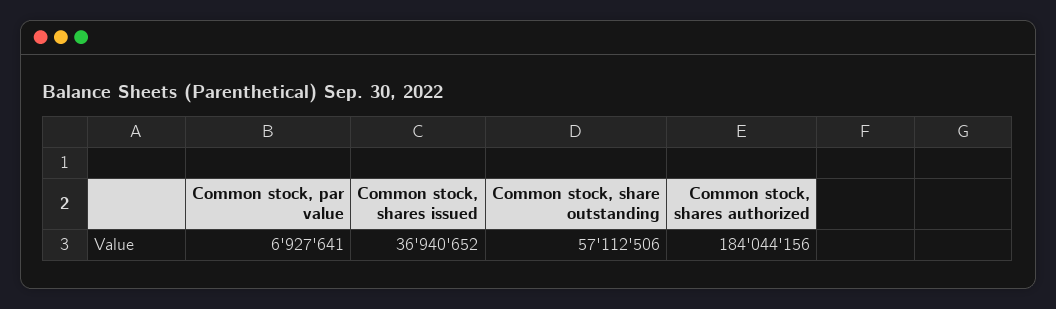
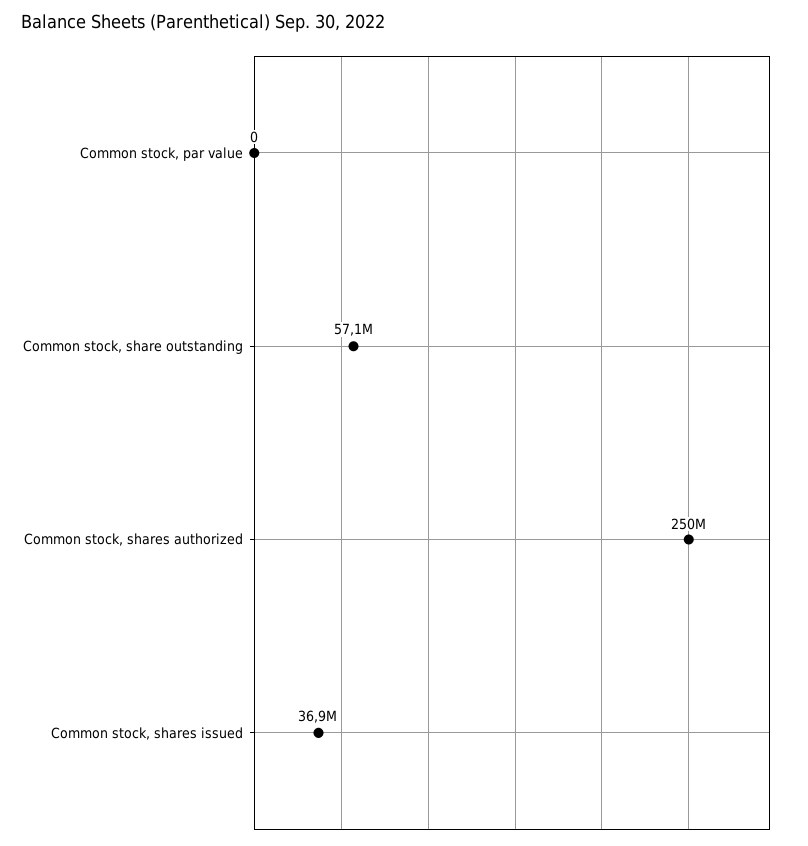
Common stock, par value: 6927641 -> 0
Common stock, shares authorized: 184044156 -> 250000000

